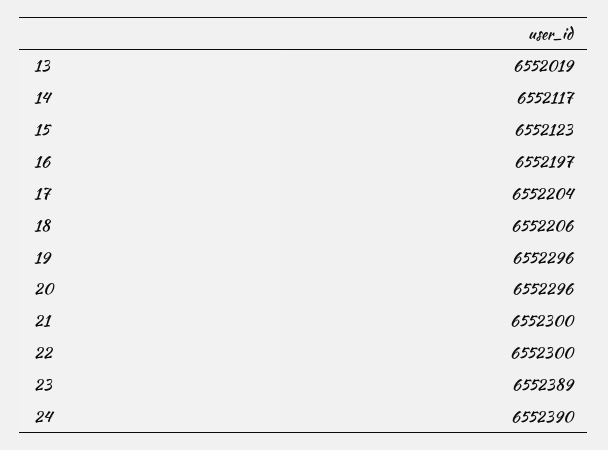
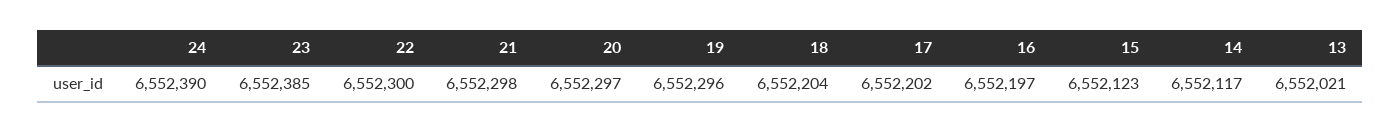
13: 6552019 -> 6552021
17: 6552204 -> 6552202
18: 6552206 -> 6552204
20: 6552296 -> 6552297
21: 6552300 -> 6552298
23: 6552389 -> 6552385

